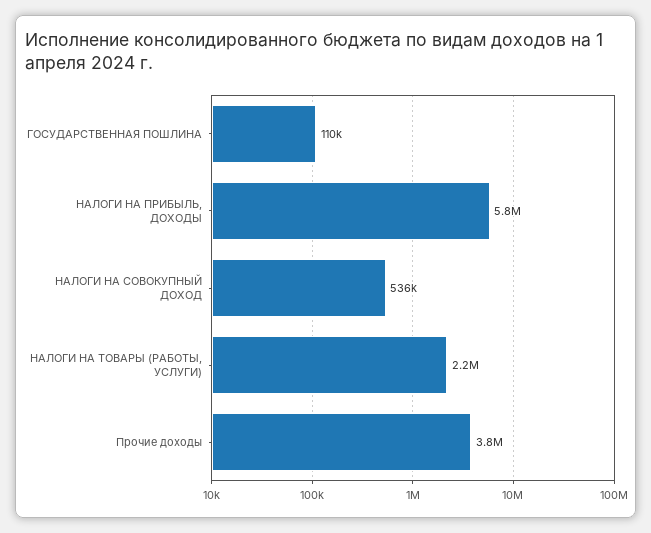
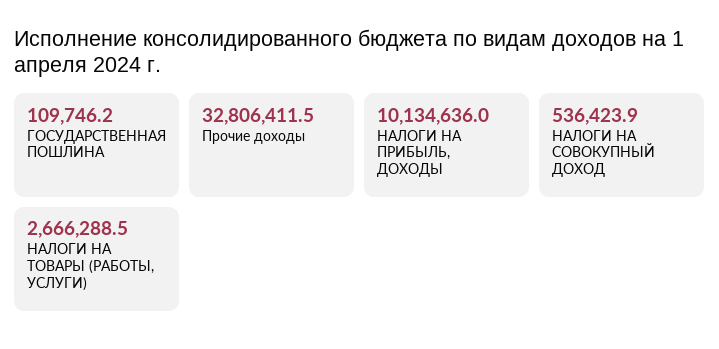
НАЛОГИ НА ПРИБЫЛЬ, ДОХОДЫ: 5800000 -> 10134636
НАЛОГИ НА ТОВАРЫ (РАБОТЫ, УСЛУГИ): 2200000 -> 2666288.5
Прочие доходы: 3800000 -> 32806411.5

